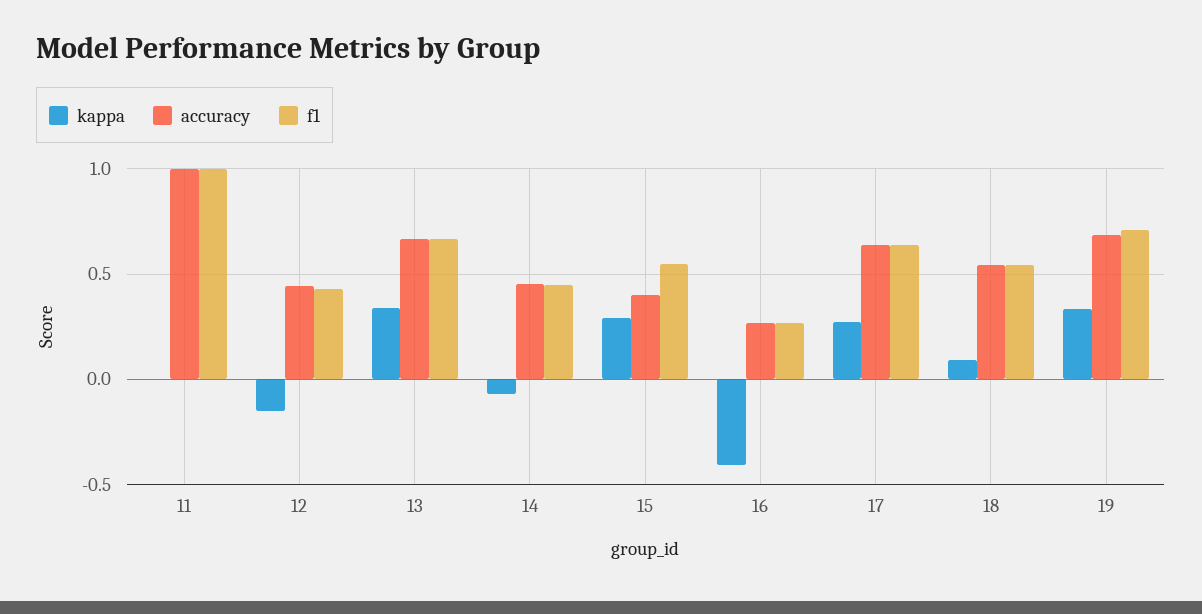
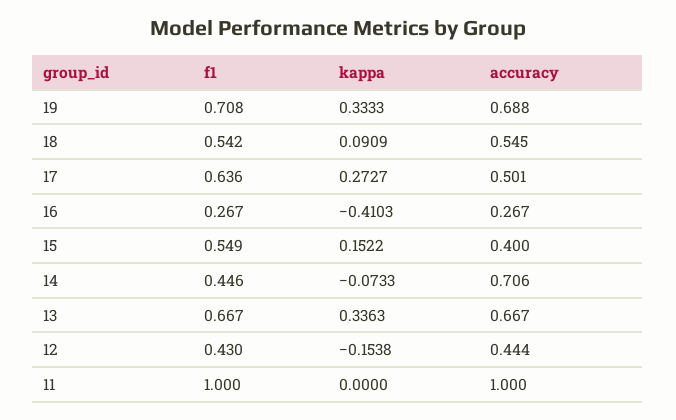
accuracy, 14: 0.45 -> 0.706
kappa, 15: 0.3 -> 0.1522
accuracy, 17: 0.65 -> 0.501

